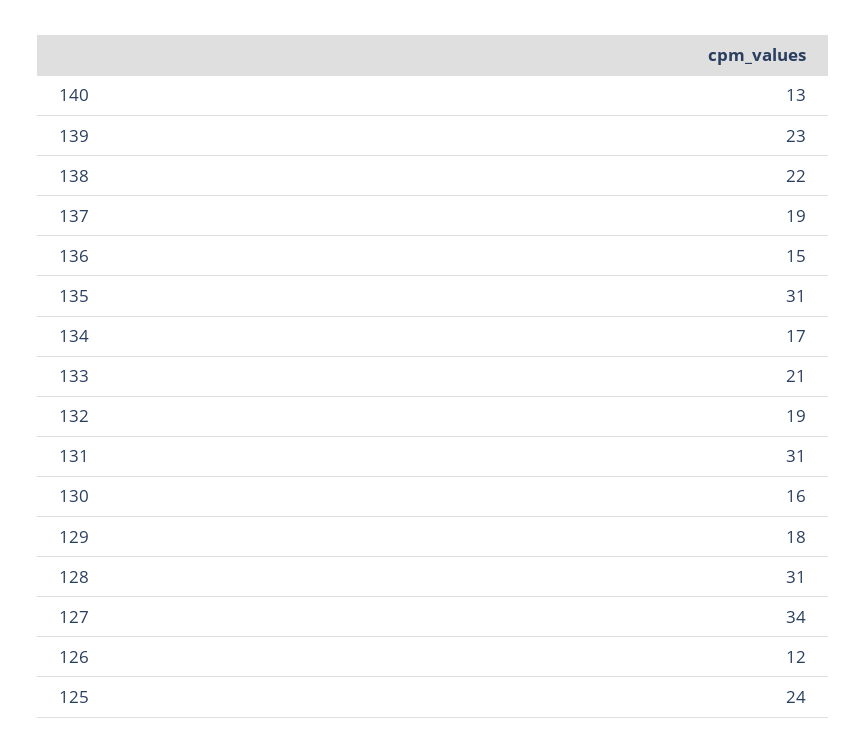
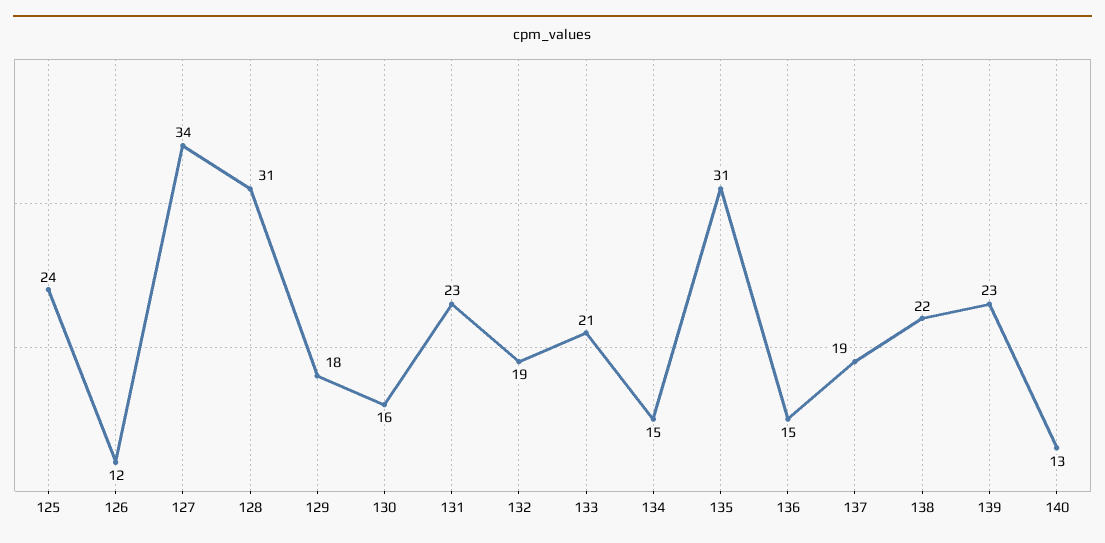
134: 17 -> 15
131: 31 -> 23

